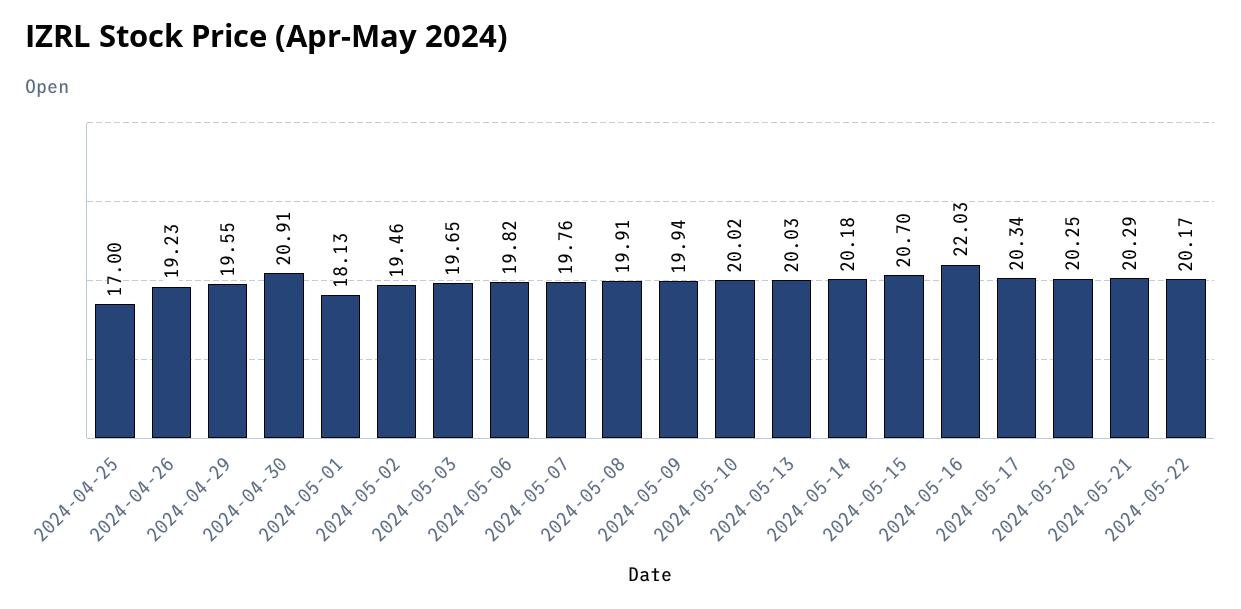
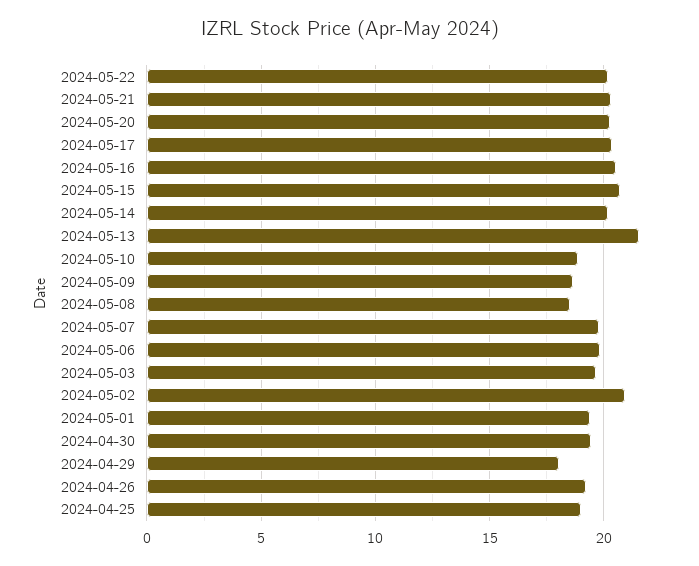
2024-04-25: 17 -> 19
2024-04-29: 19.55 -> 18
2024-04-30: 20.91 -> 19.5
2024-05-01: 18.13 -> 19.5
2024-05-02: 19.46 -> 21
2024-05-08: 19.91 -> 18.5
2024-05-09: 19.94 -> 18.5
2024-05-10: 20.02 -> 19
2024-05-13: 20.03 -> 21.5
2024-05-16: 22.03 -> 20.5

